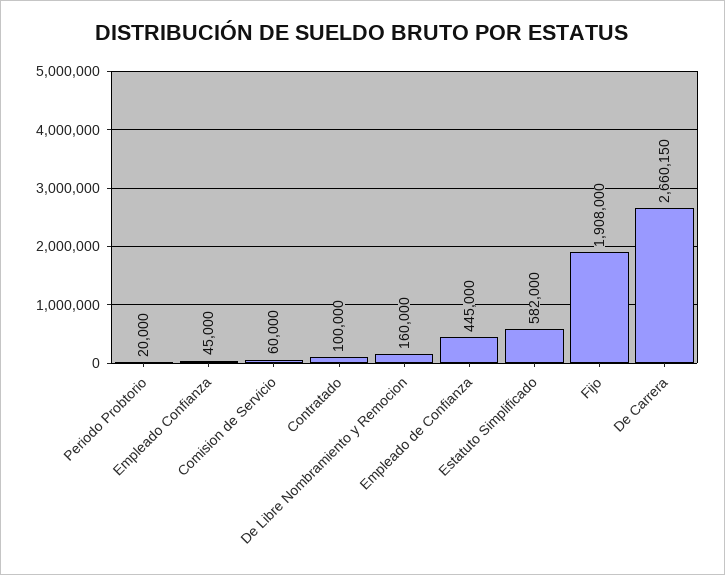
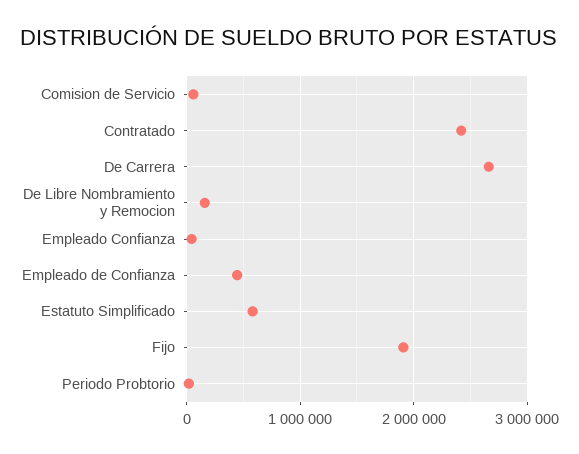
Contratado: 100000 -> 2400000

